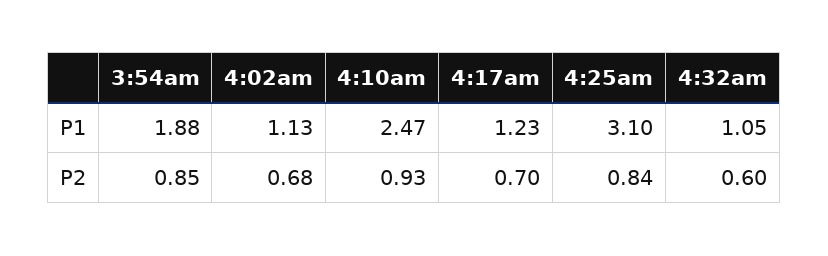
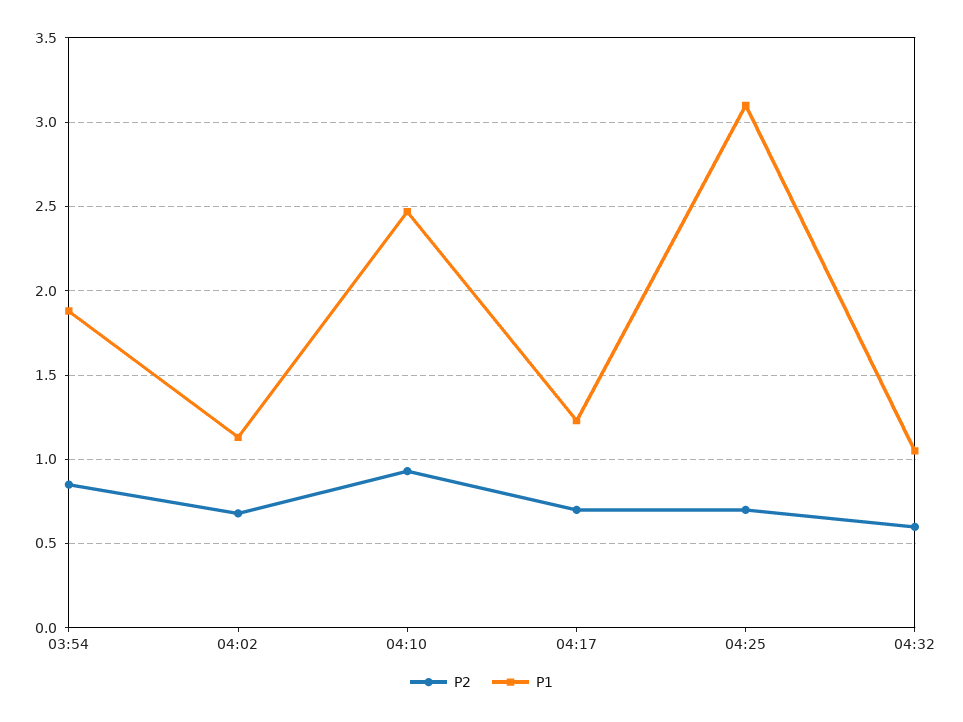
P2, 4:25am: 0.84 -> 0.7

